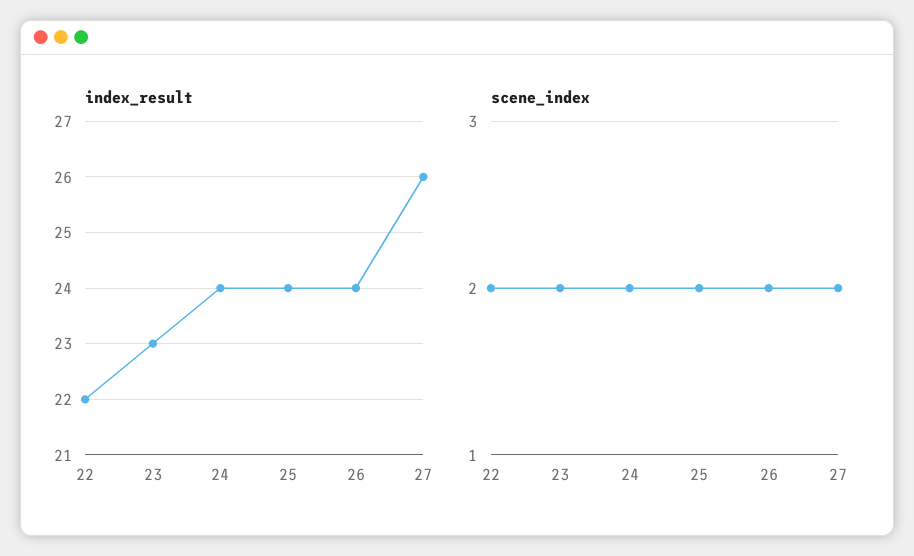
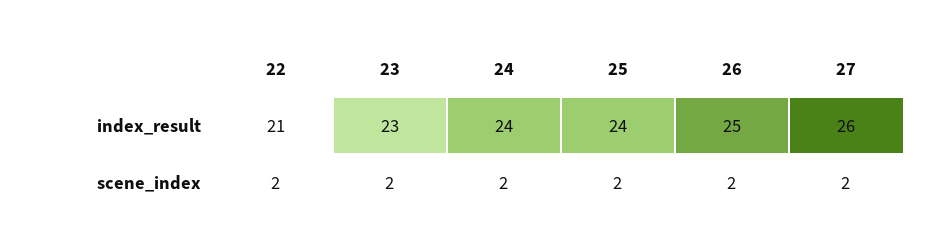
index_result, 22: 22 -> 21
index_result, 26: 24 -> 25

